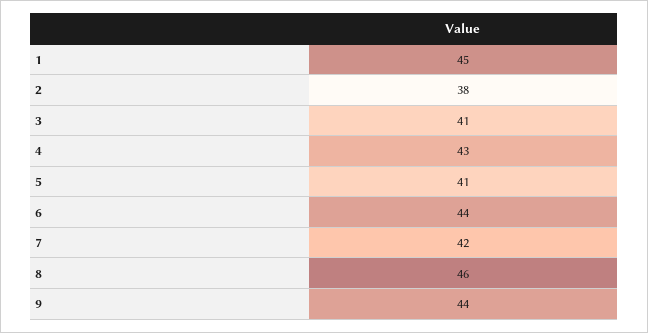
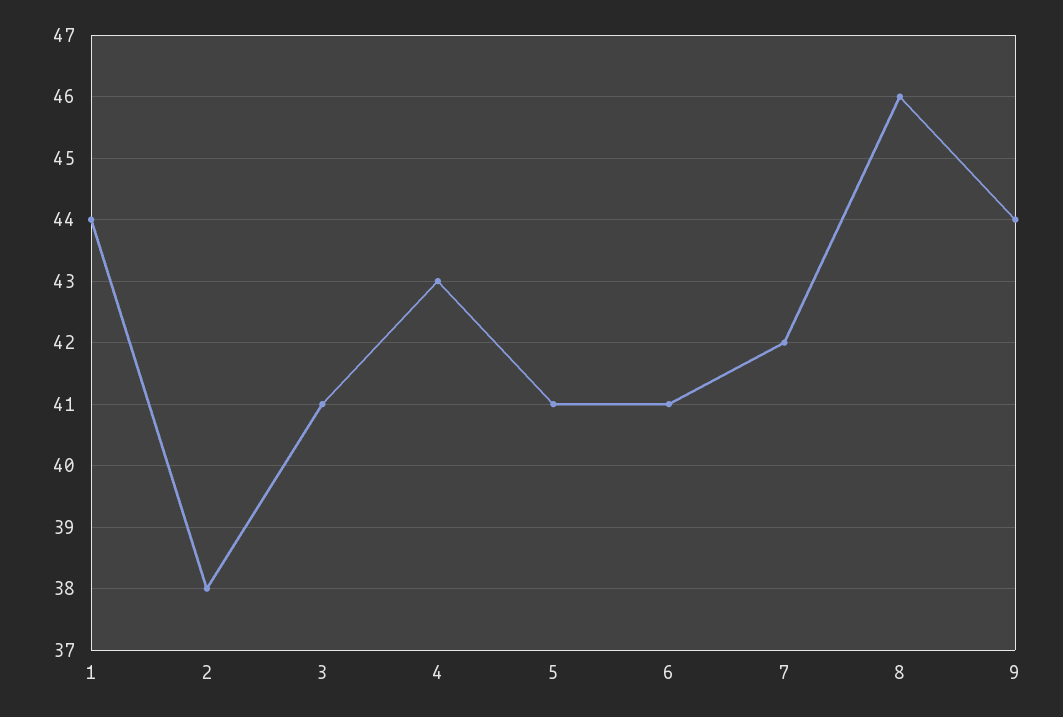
1: 45 -> 44
6: 44 -> 41

